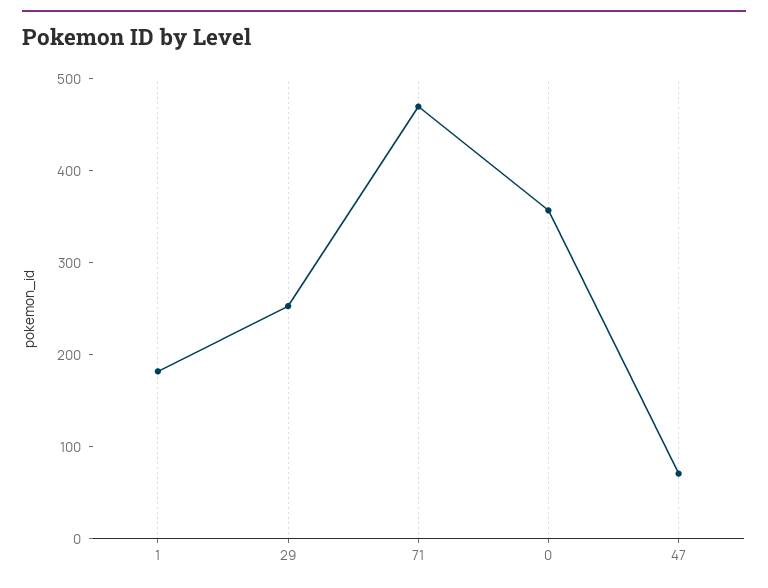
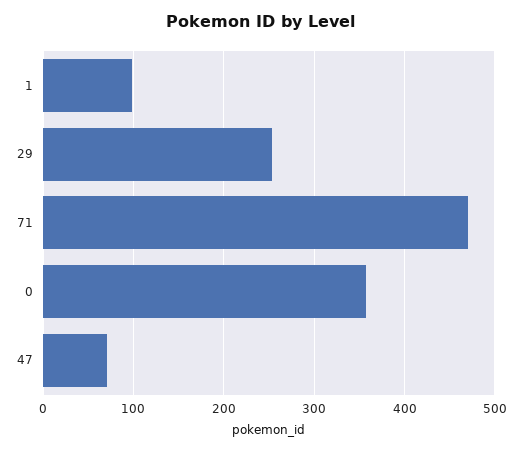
1: 180 -> 100

